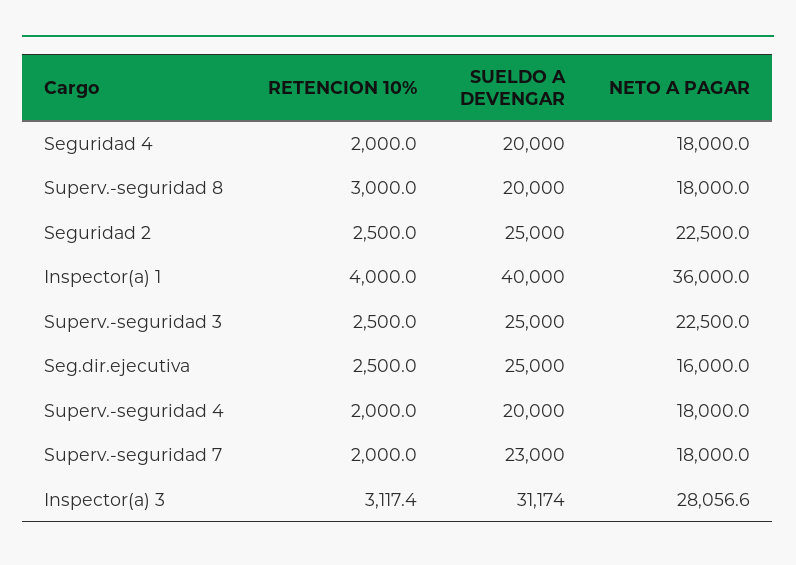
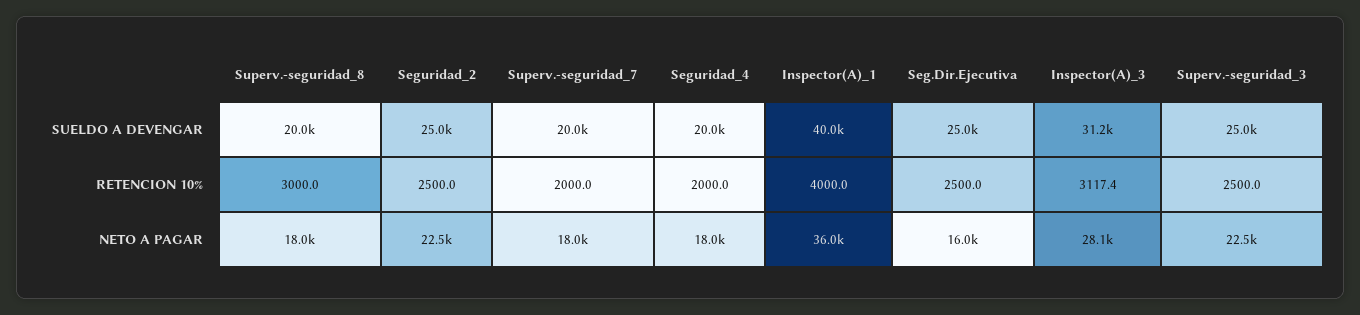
RETENCION 10%, Superv.-seguridad 4: 2000 -> none
SUELDO A DEVENGAR, Superv.-seguridad 4: 20000 -> none
NETO A PAGAR, Superv.-seguridad 4: 18000 -> none
SUELDO A DEVENGAR, Superv.-seguridad 7: 23000 -> 20000

